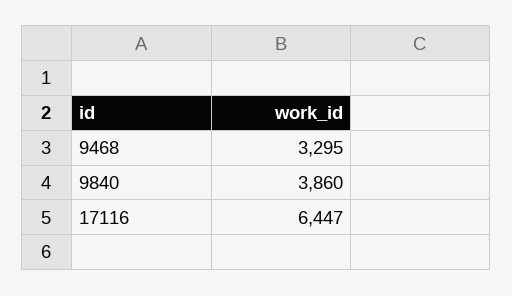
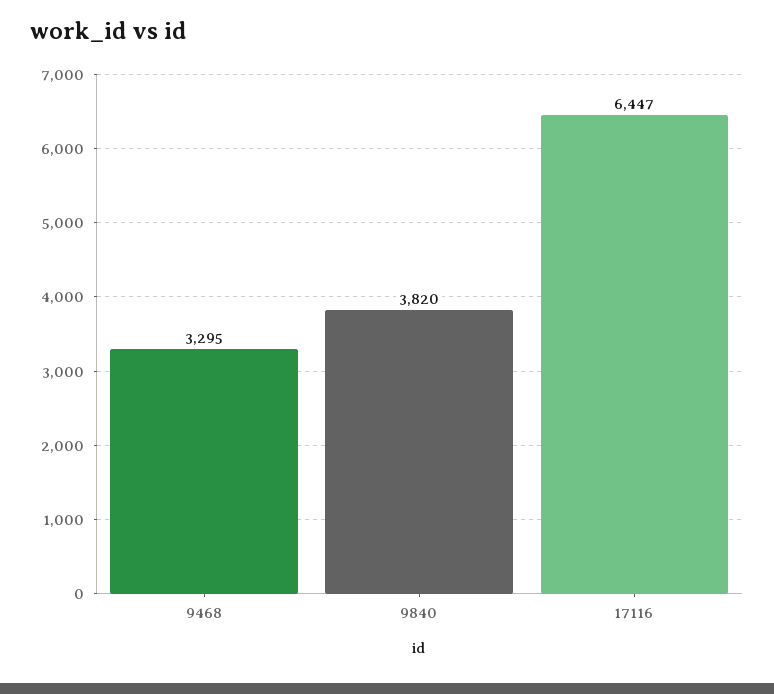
9840: 3860 -> 3820

